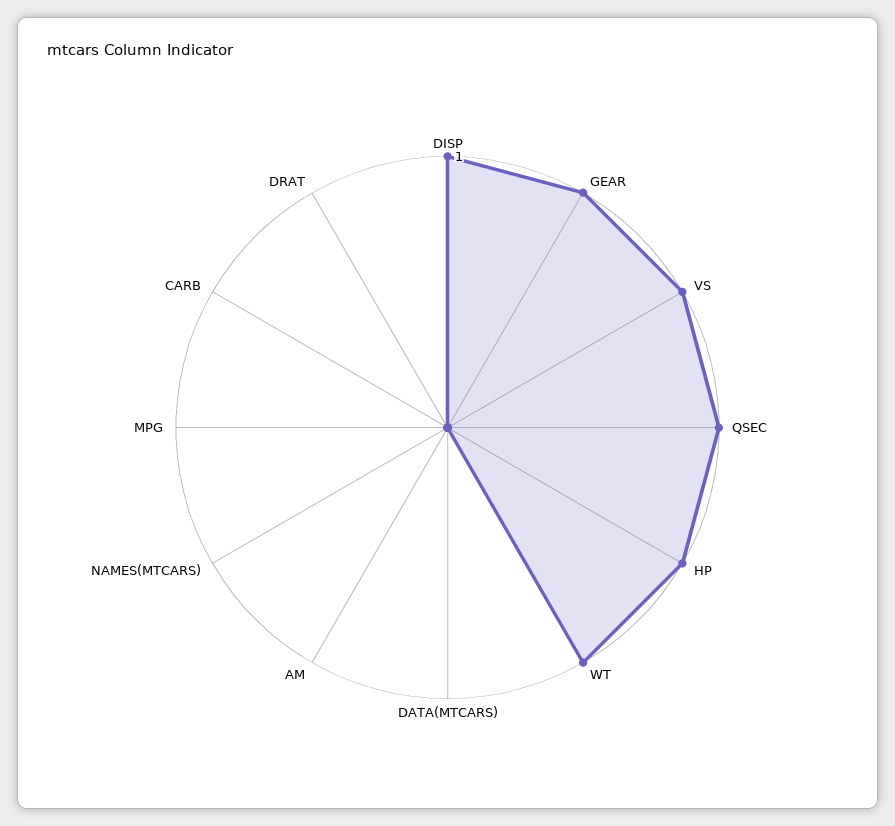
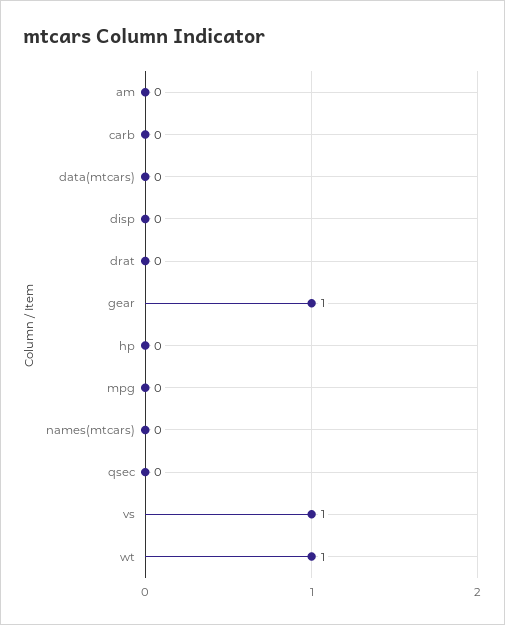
DISP: 1 -> 0
QSEC: 1 -> 0
HP: 1 -> 0

